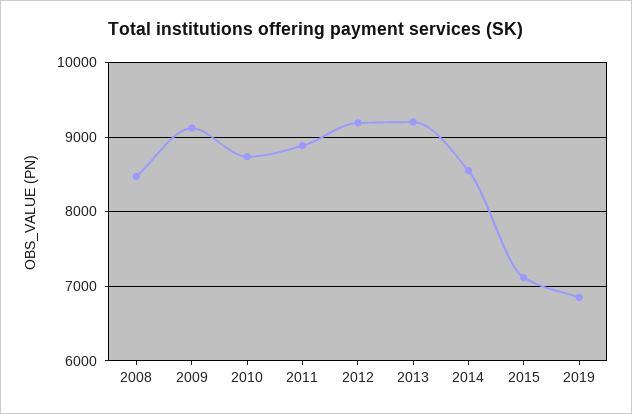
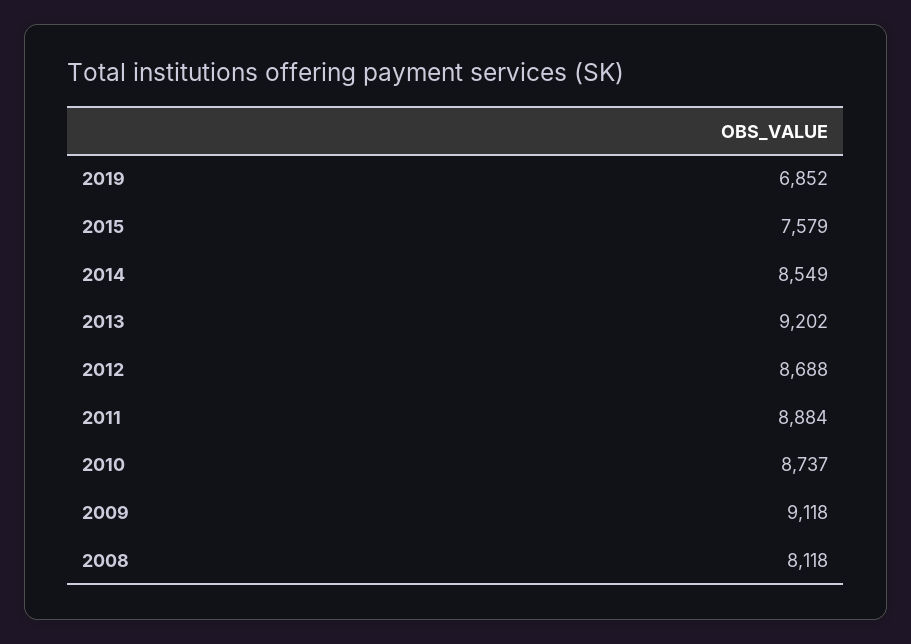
2008: 8500 -> 8118
2012: 9200 -> 8688
2015: 7100 -> 7579

